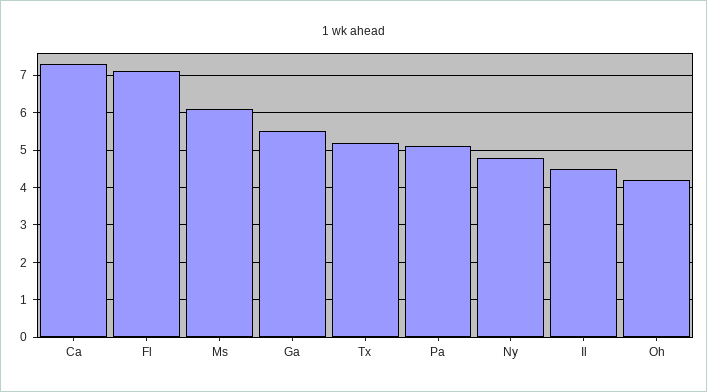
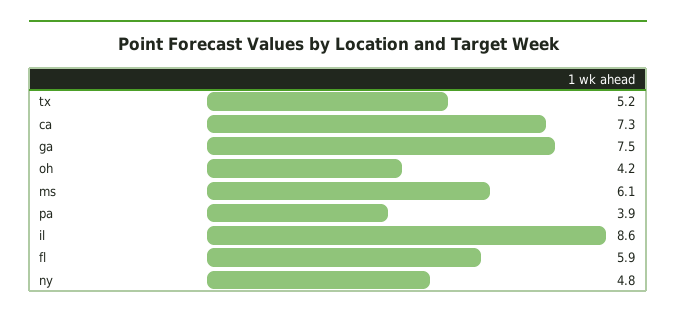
Fl: 7 -> 5.9
Ga: 5.5 -> 7.5
Pa: 5 -> 3.9
Il: 4.5 -> 8.6

